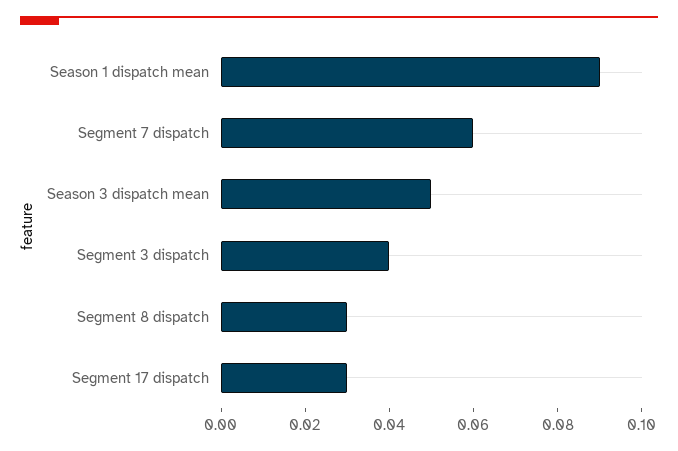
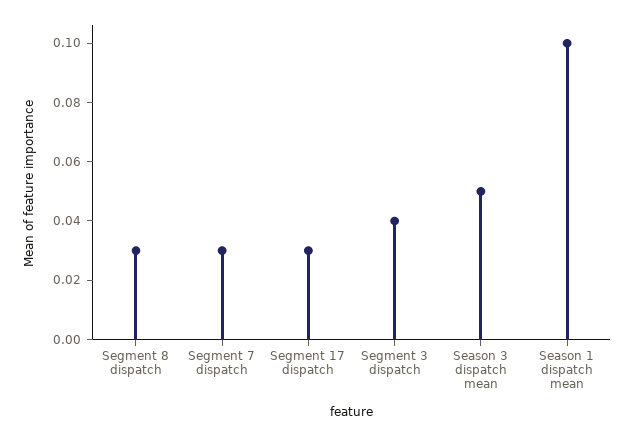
Season 1 dispatch mean: 0.09 -> 0.1
Segment 7 dispatch: 0.06 -> 0.03

